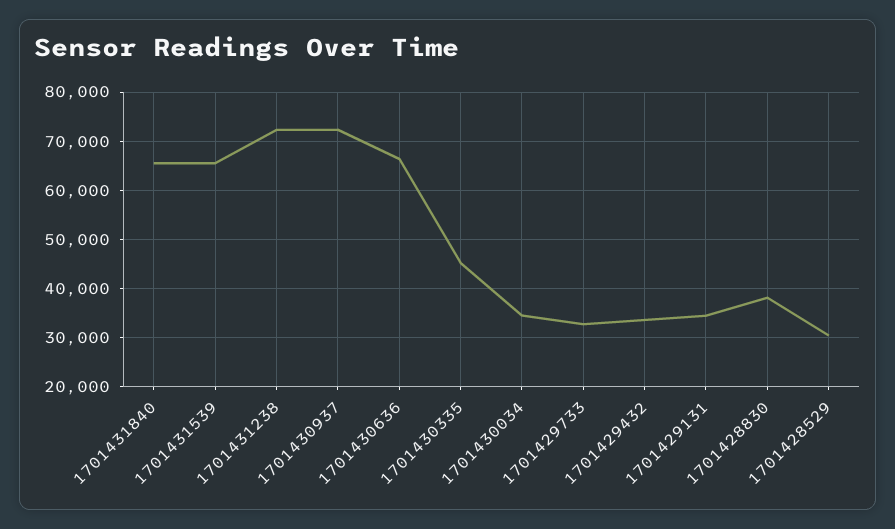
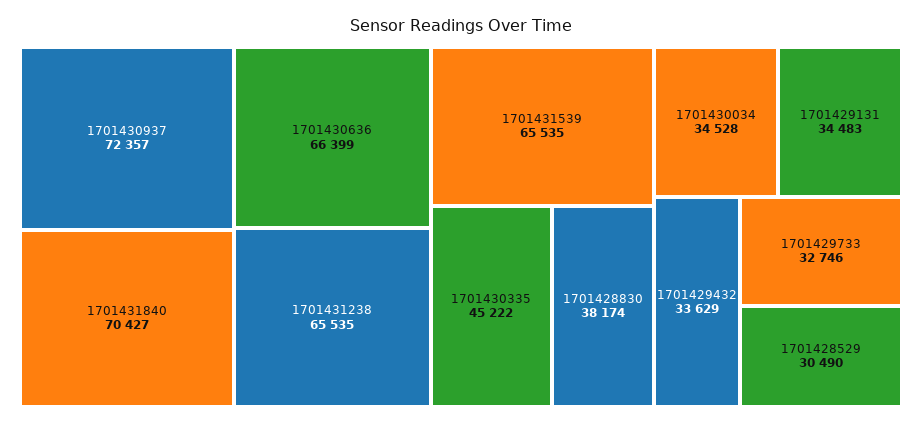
1701431840: 66000 -> 70427
1701431238: 72000 -> 65535

